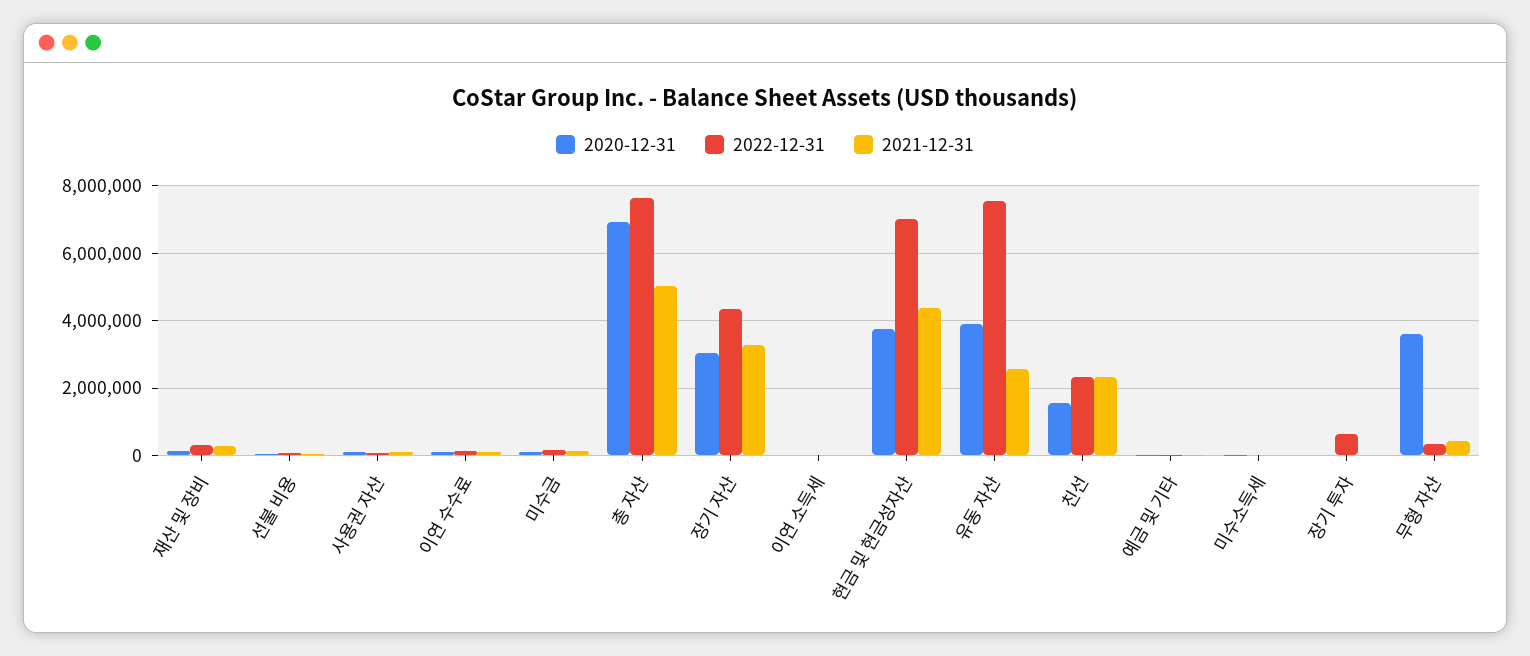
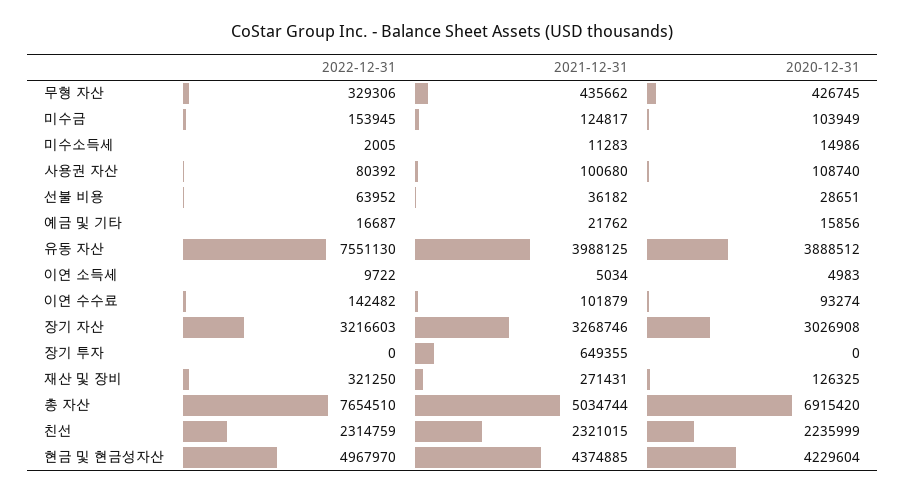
2022-12-31, 장기 자산: 4400000 -> 3216603
2020-12-31, 현금 및 현금성자산: 3800000 -> 4229604
2022-12-31, 현금 및 현금성자산: 7000000 -> 4967970
2021-12-31, 유동 자산: 2600000 -> 3988125
2020-12-31, 친선: 1600000 -> 2235999
2022-12-31, 장기 투자: 600000 -> 0
2021-12-31, 장기 투자: 0 -> 649355
2020-12-31, 무형 자산: 3600000 -> 426745

